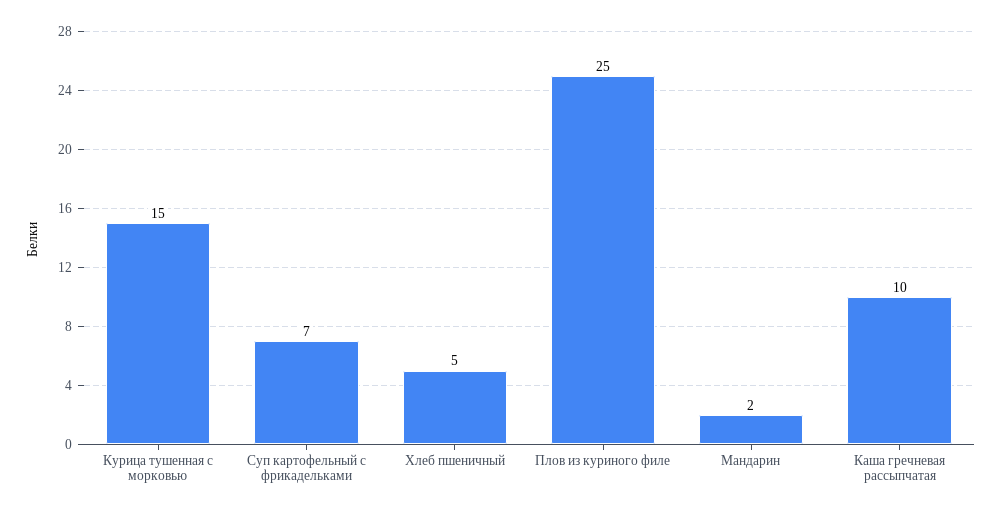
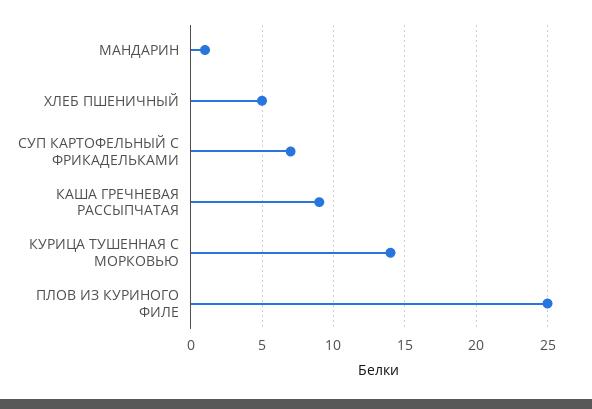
Курица тушенная с морковью: 15 -> 14
Мандарин: 2 -> 1
Каша гречневая рассыпчатая: 10 -> 9

